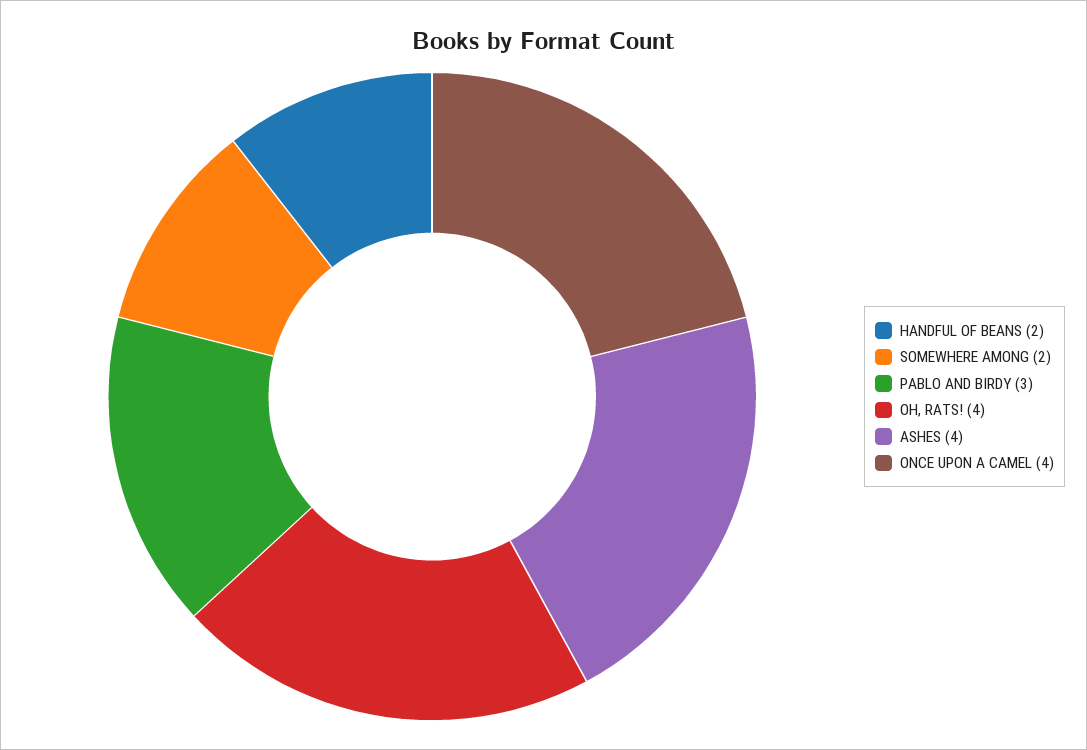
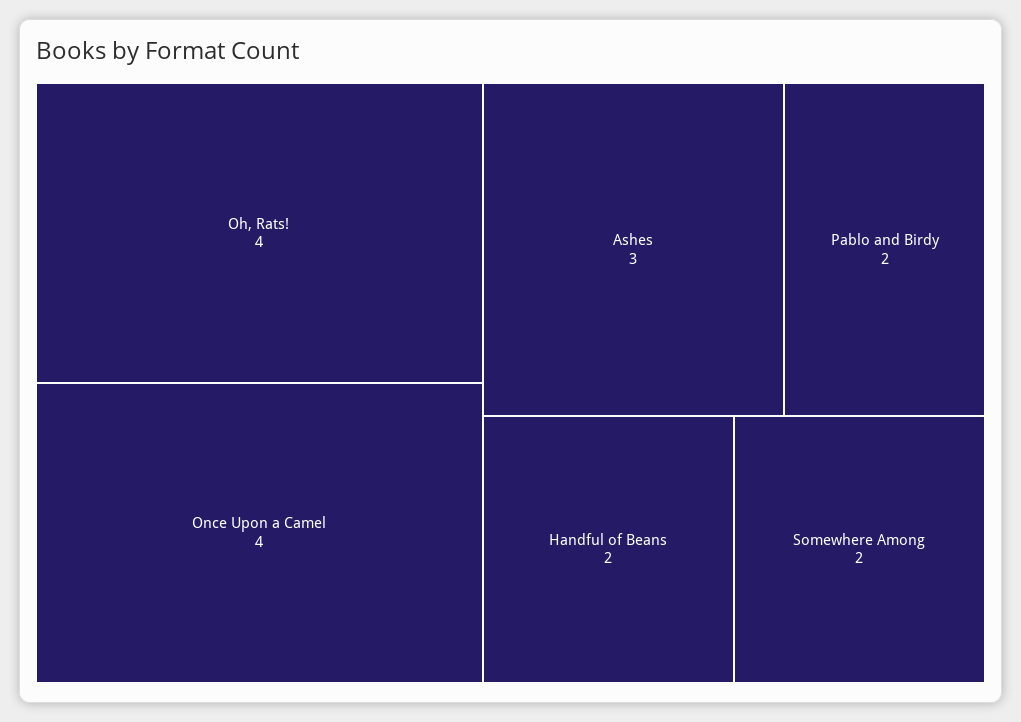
PABLO AND BIRDY: 3 -> 2
ASHES: 4 -> 3

